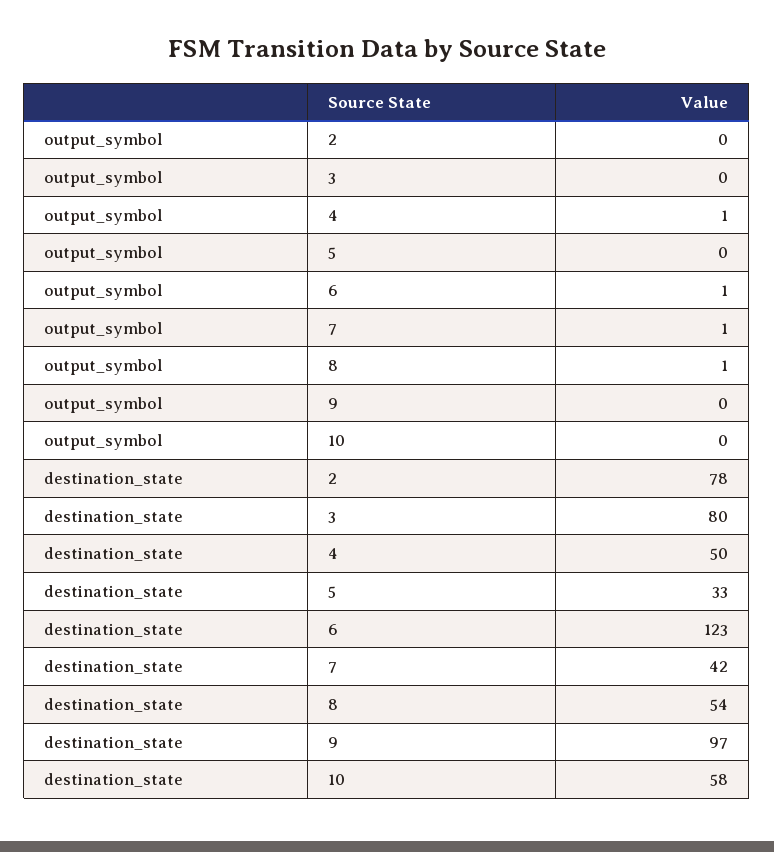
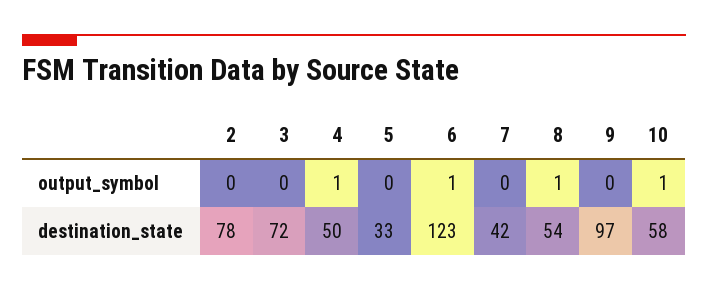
output_symbol, 7: 1 -> 0
output_symbol, 10: 0 -> 1
destination_state, 3: 80 -> 72

